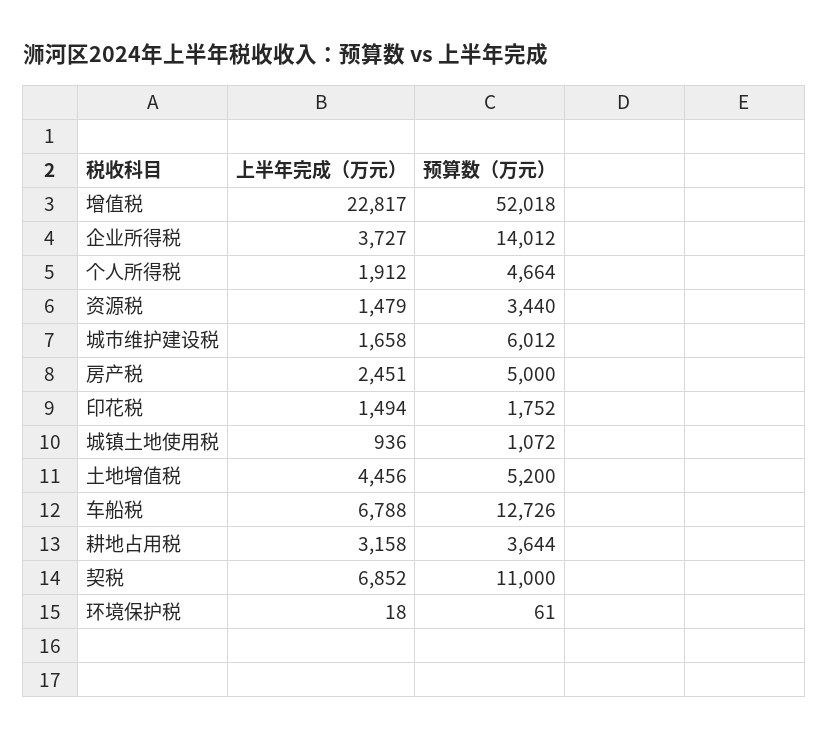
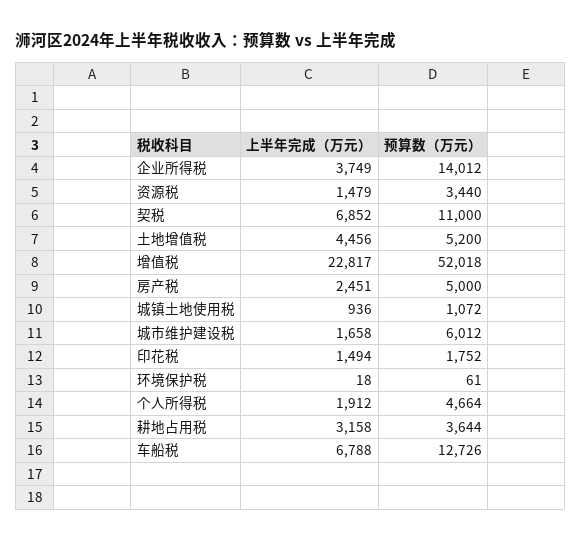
上半年完成（万元）, 企业所得税: 3727 -> 3749

